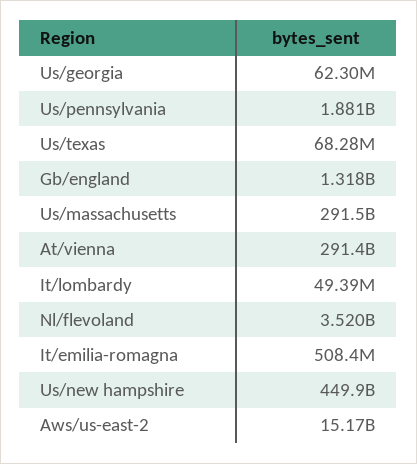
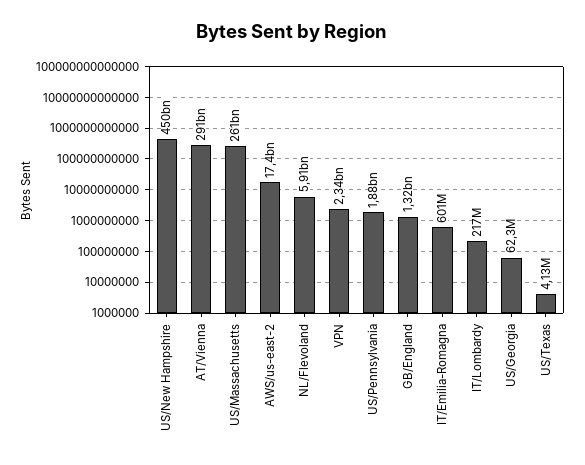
Us/texas: 68280000 -> 4130000
Us/massachusetts: 291500000000 -> 261000000000
It/lombardy: 49390000 -> 217000000
Nl/flevoland: 3520000000 -> 5910000000
It/emilia-romagna: 508400000 -> 601000000
Aws/us-east-2: 15170000000 -> 17400000000
VPN: none -> 2340000000

